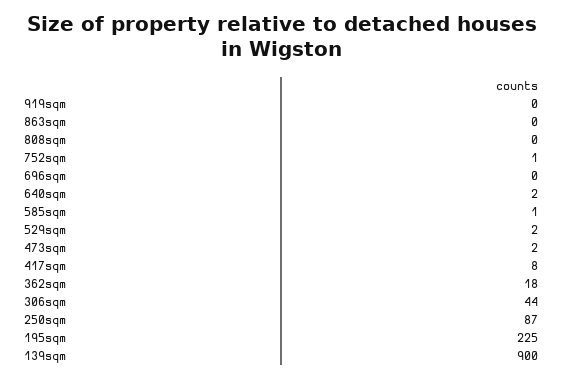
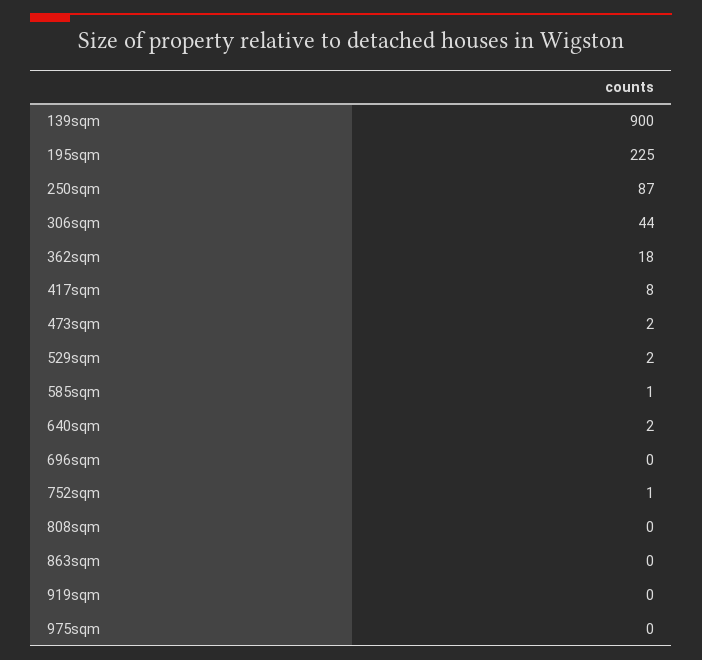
975sqm: none -> 0

